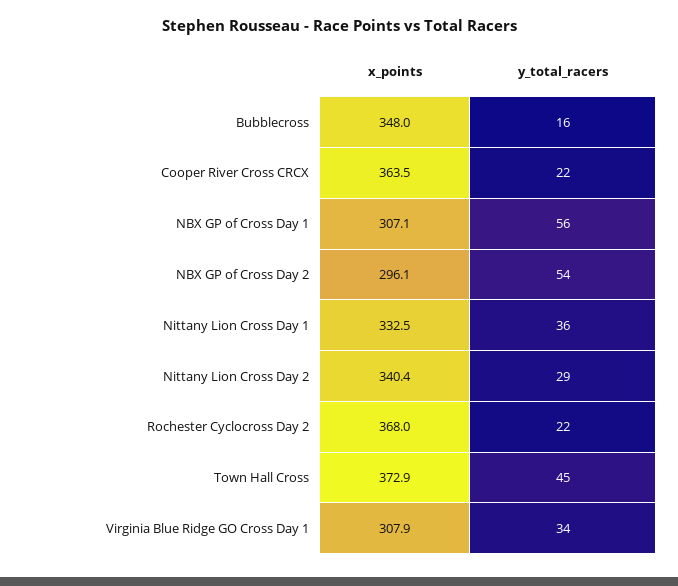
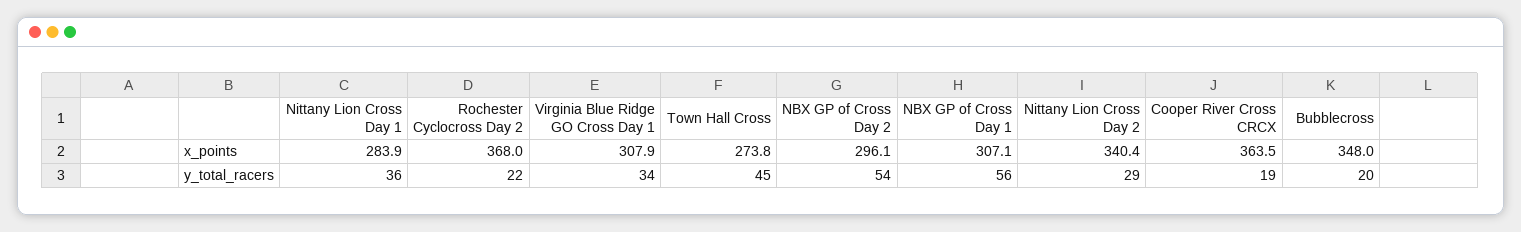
y_total_racers, Bubblecross: 16 -> 20
y_total_racers, Cooper River Cross CRCX: 22 -> 19
x_points, Nittany Lion Cross Day 1: 332.5 -> 283.9
x_points, Town Hall Cross: 372.9 -> 273.8

